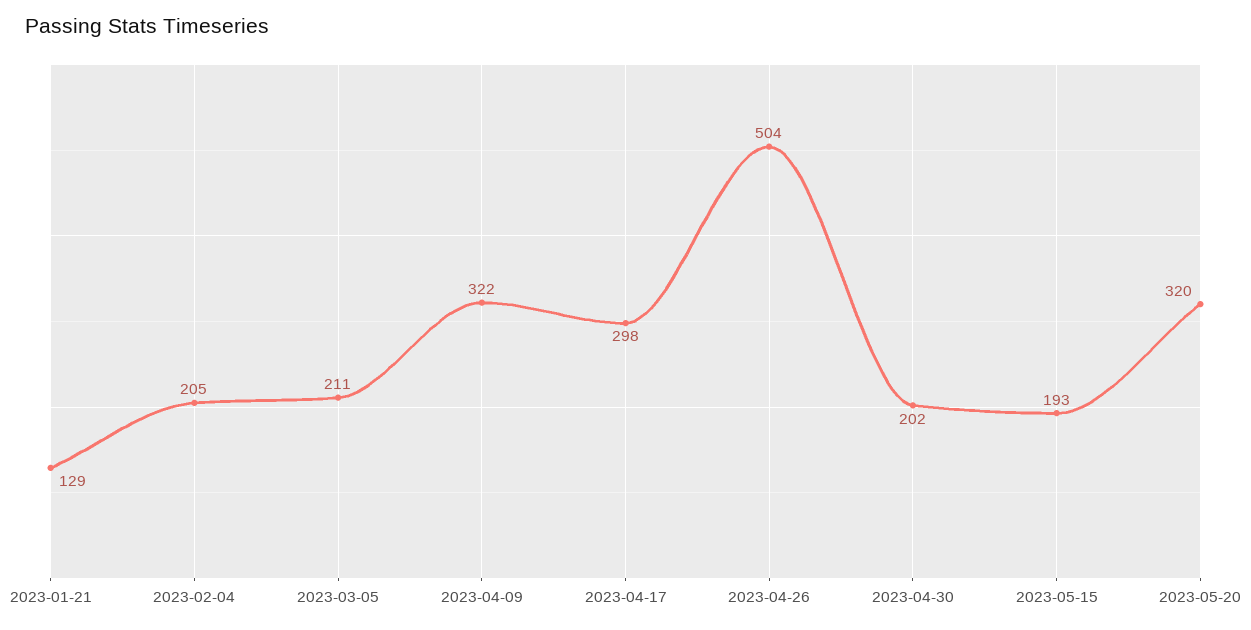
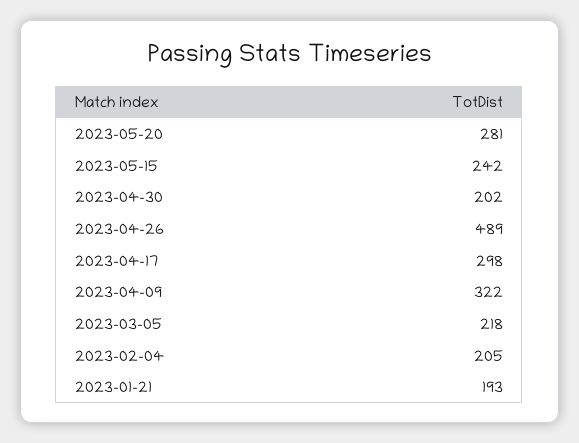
2023-01-21: 129 -> 193
2023-03-05: 211 -> 218
2023-04-26: 504 -> 489
2023-05-15: 193 -> 242
2023-05-20: 320 -> 281

